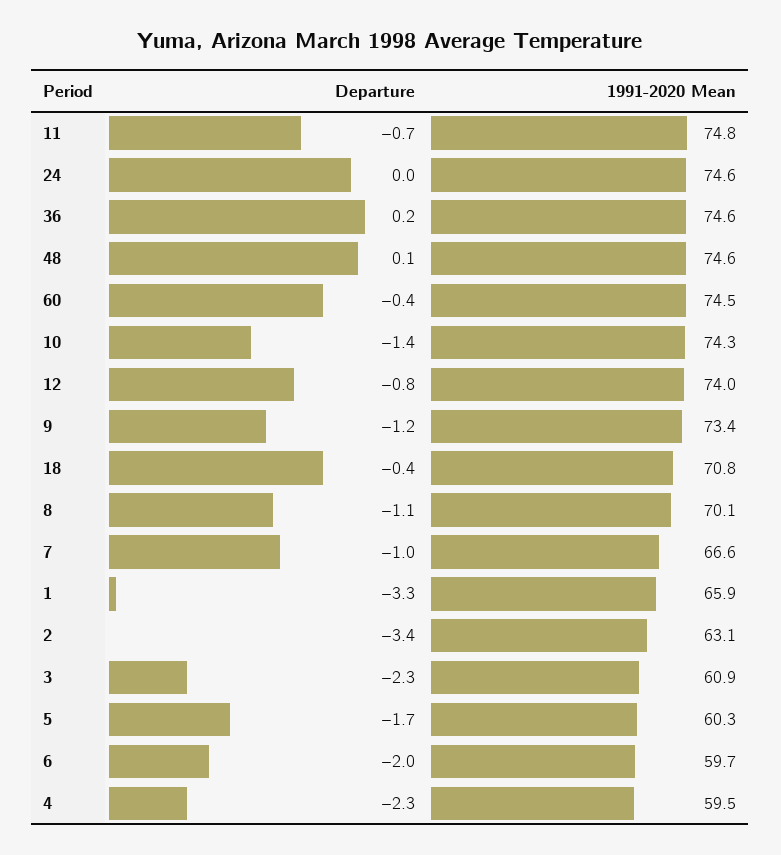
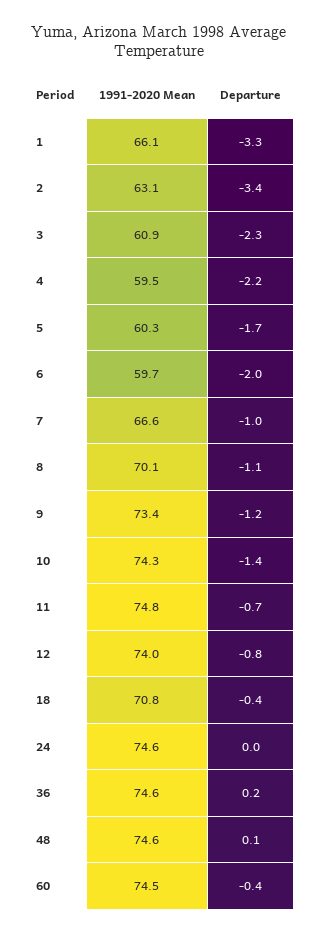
1991-2020 Mean, 1: 65.9 -> 66.1
Departure, 4: -2.3 -> -2.2

